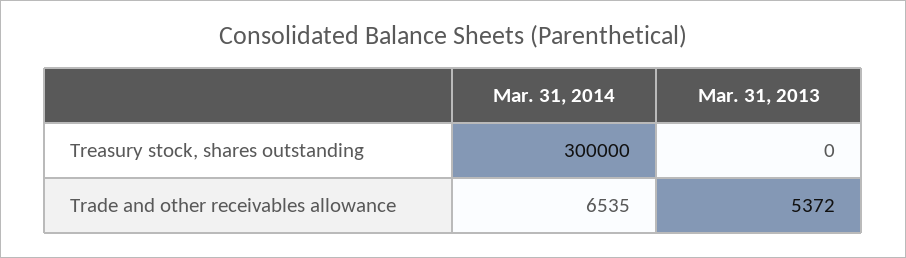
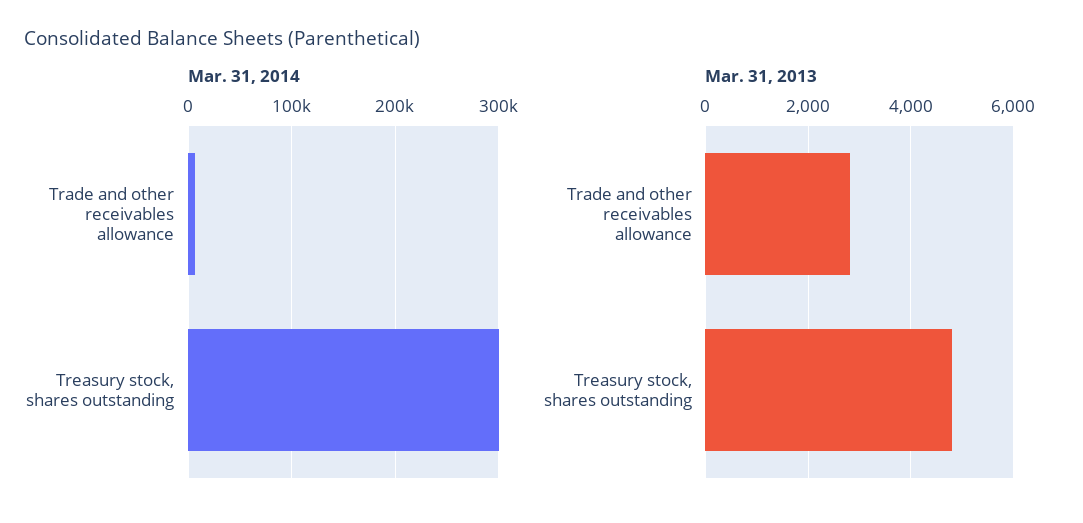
Mar. 31, 2013, Treasury stock, shares outstanding: 0 -> 4800
Mar. 31, 2013, Trade and other receivables allowance: 5372 -> 2800

